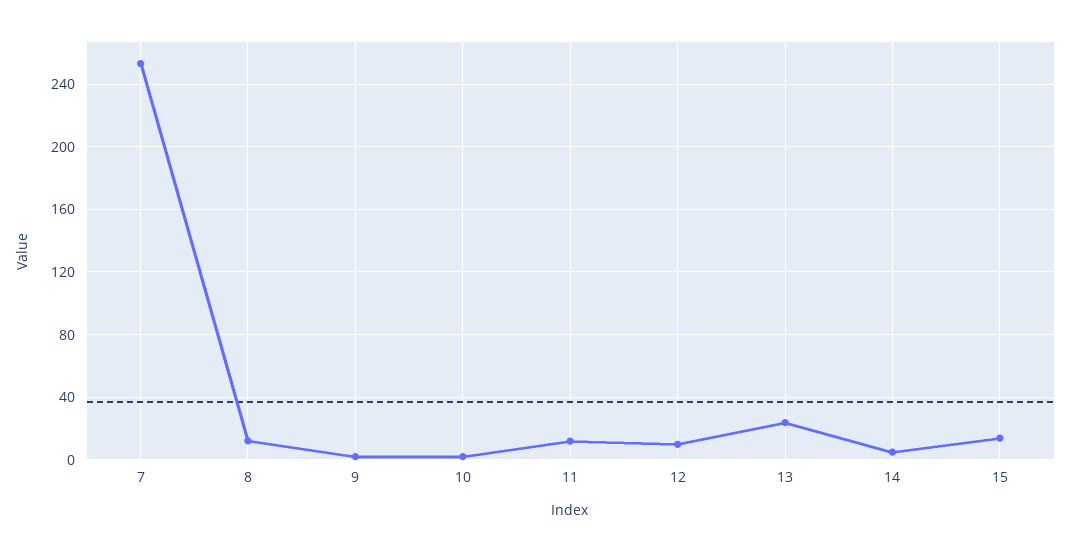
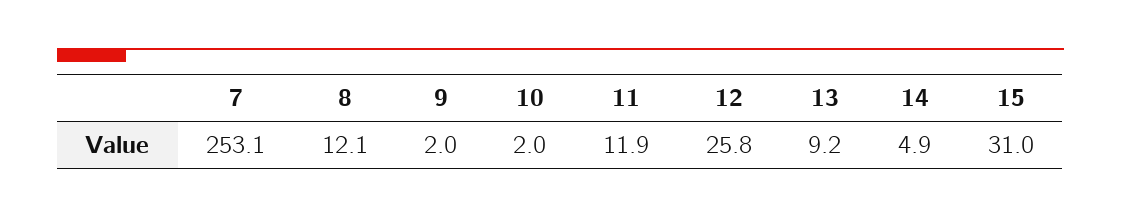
12: 10 -> 25.8
13: 25 -> 9.2
15: 15 -> 31

